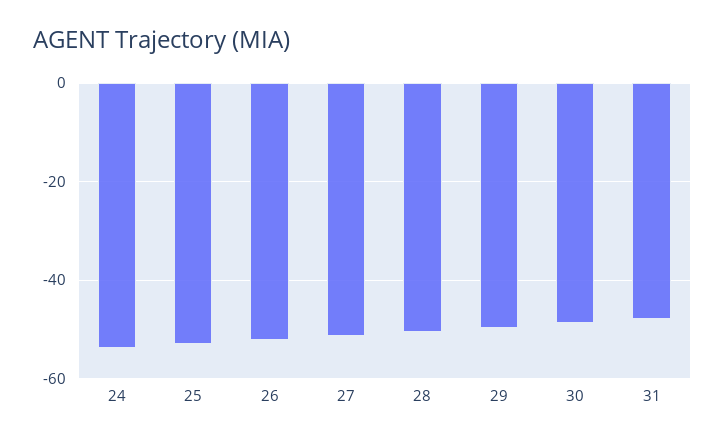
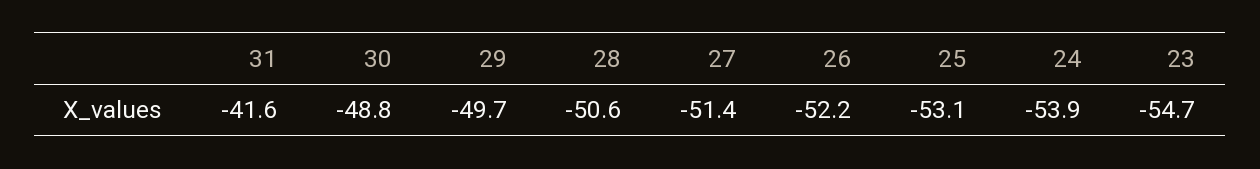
31: -48 -> -41.6
23: none -> -54.7

